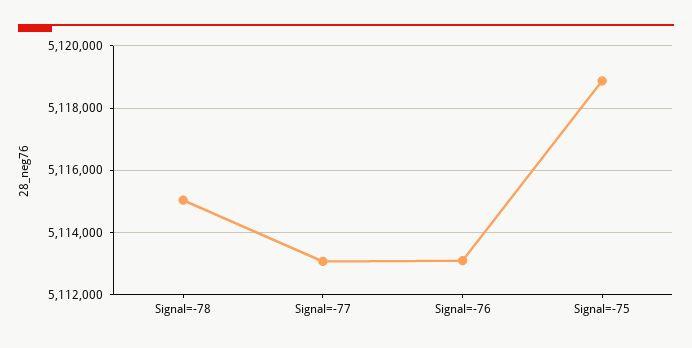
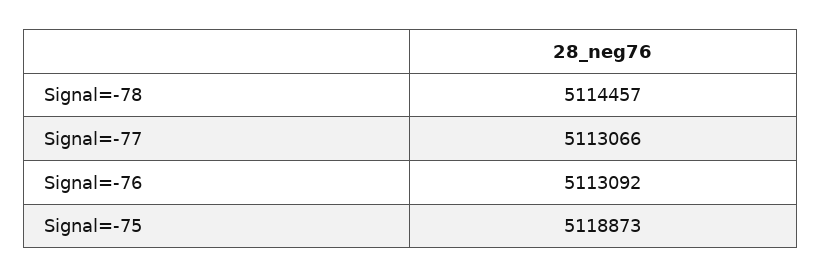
Signal=-78: 5115000 -> 5114457

